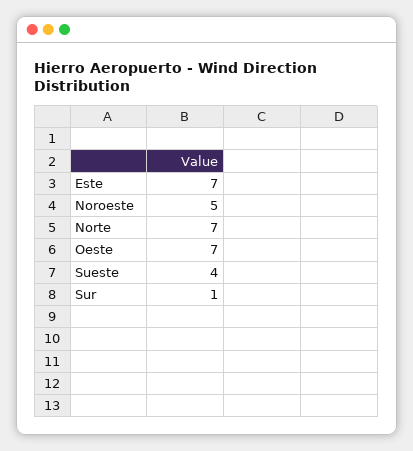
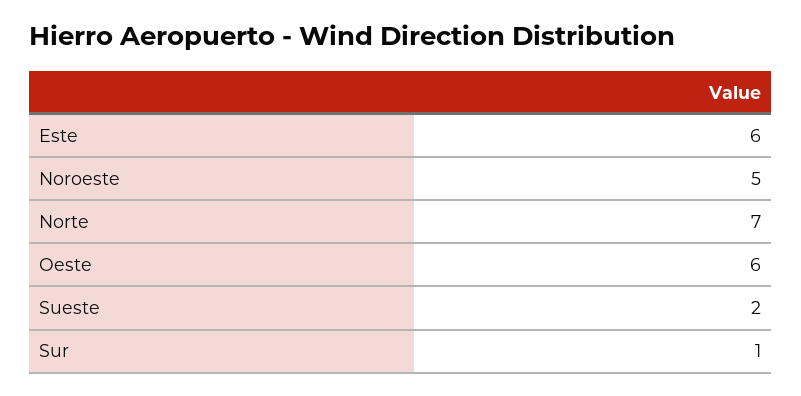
Este: 7 -> 6
Oeste: 7 -> 6
Sueste: 4 -> 2

